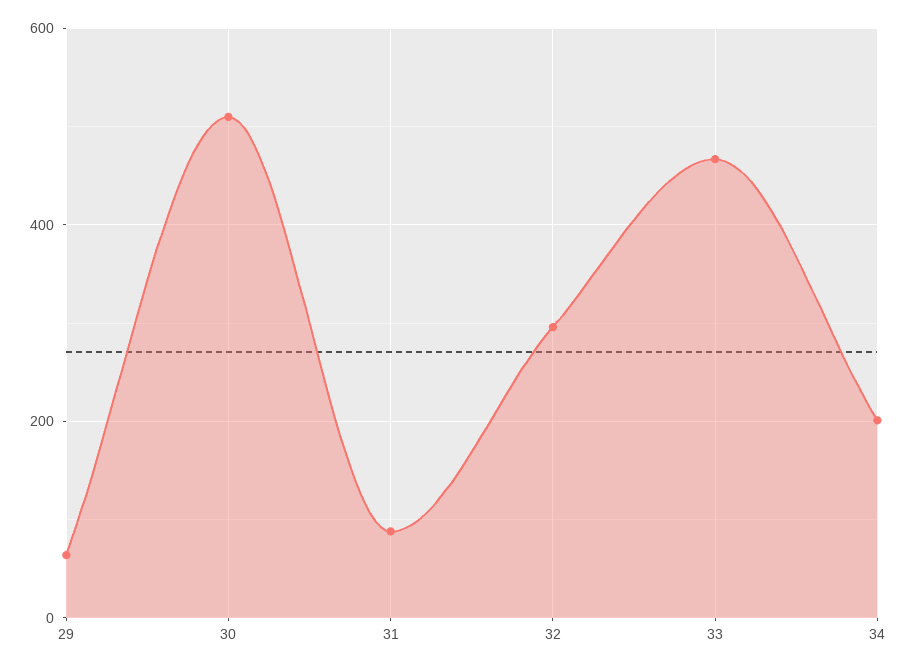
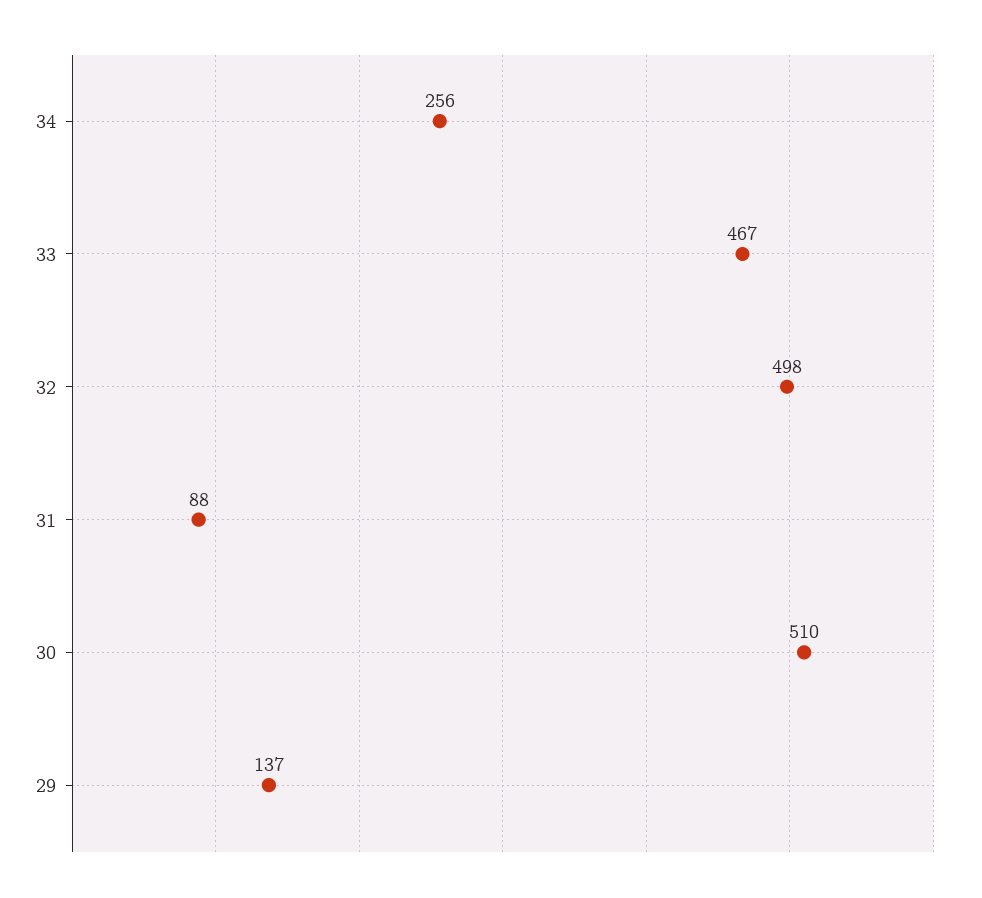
29: 60 -> 137
32: 300 -> 498
34: 200 -> 256

